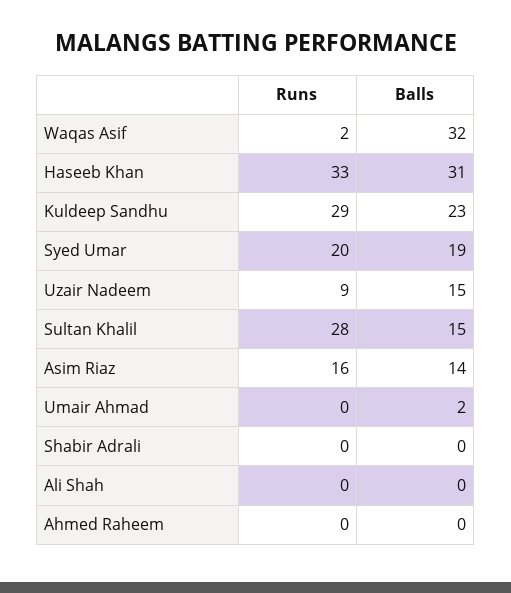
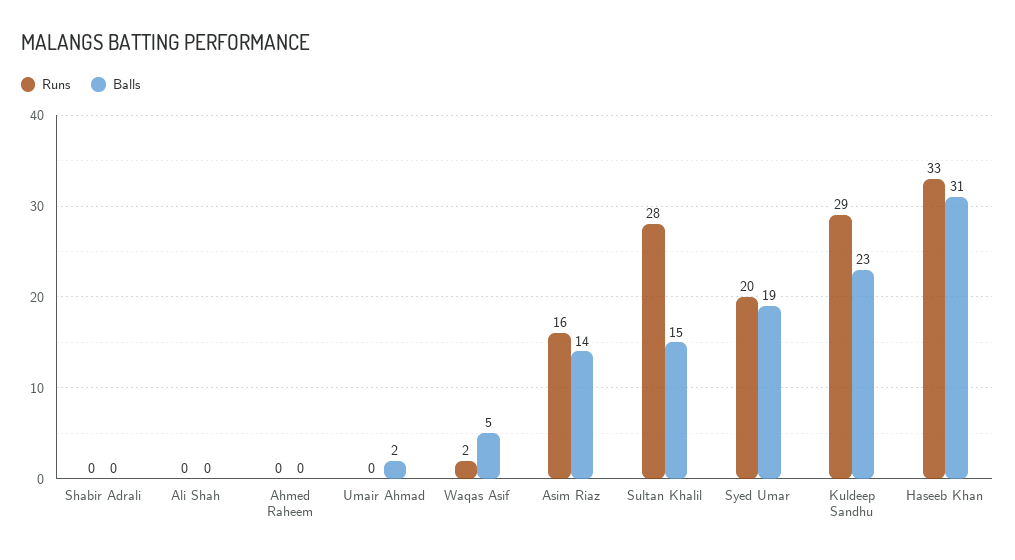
Balls, Waqas Asif: 32 -> 5
Runs, Uzair Nadeem: 9 -> none
Balls, Uzair Nadeem: 15 -> none

